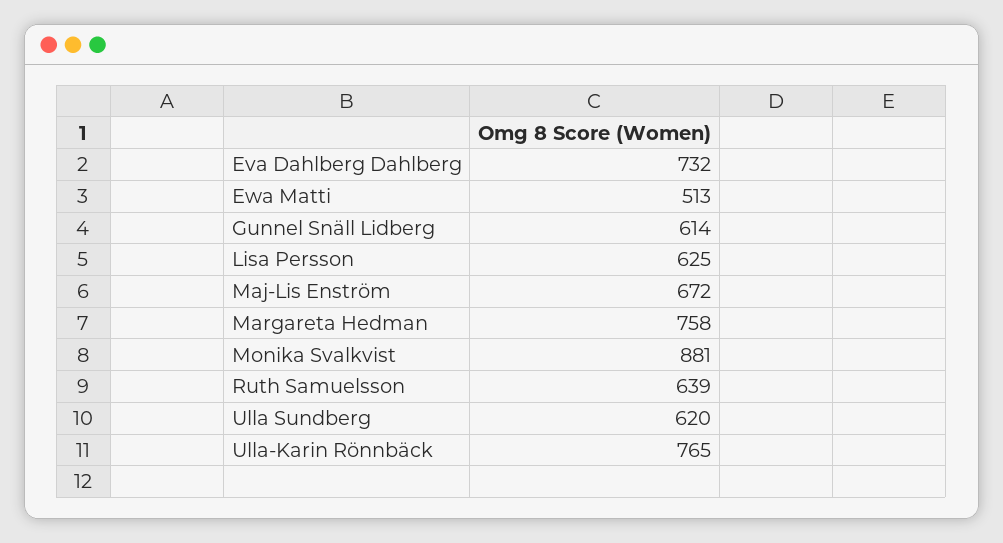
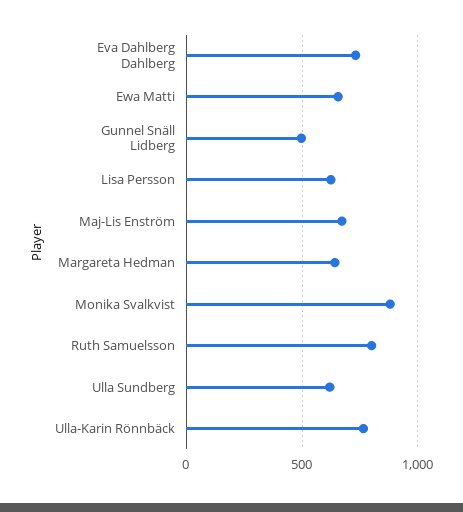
Ewa Matti: 513 -> 650
Gunnel Snäll Lidberg: 614 -> 500
Margareta Hedman: 758 -> 650
Ruth Samuelsson: 639 -> 800

